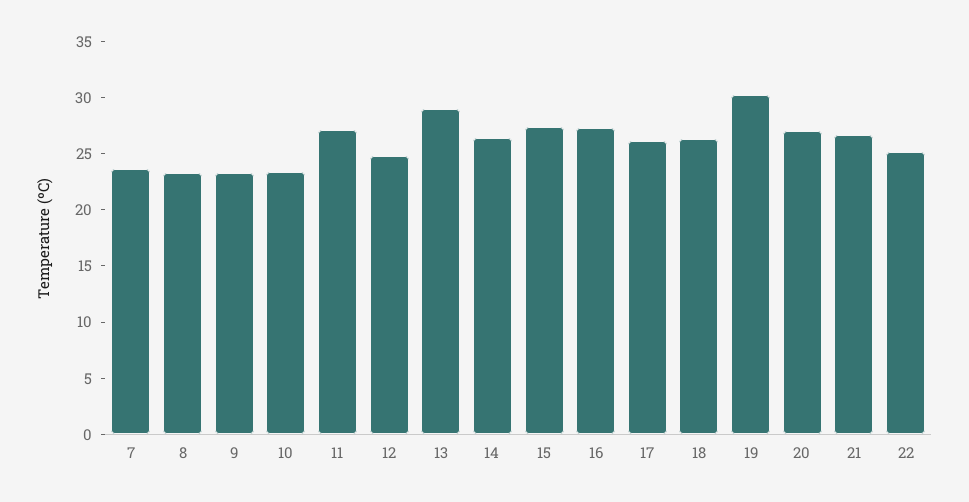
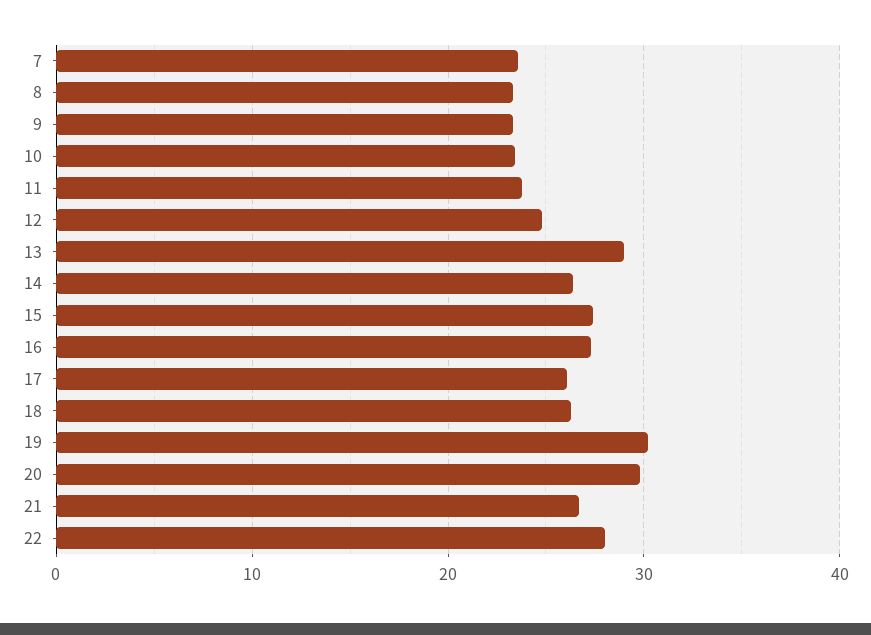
11: 27 -> 24
20: 27 -> 30
22: 25 -> 28

